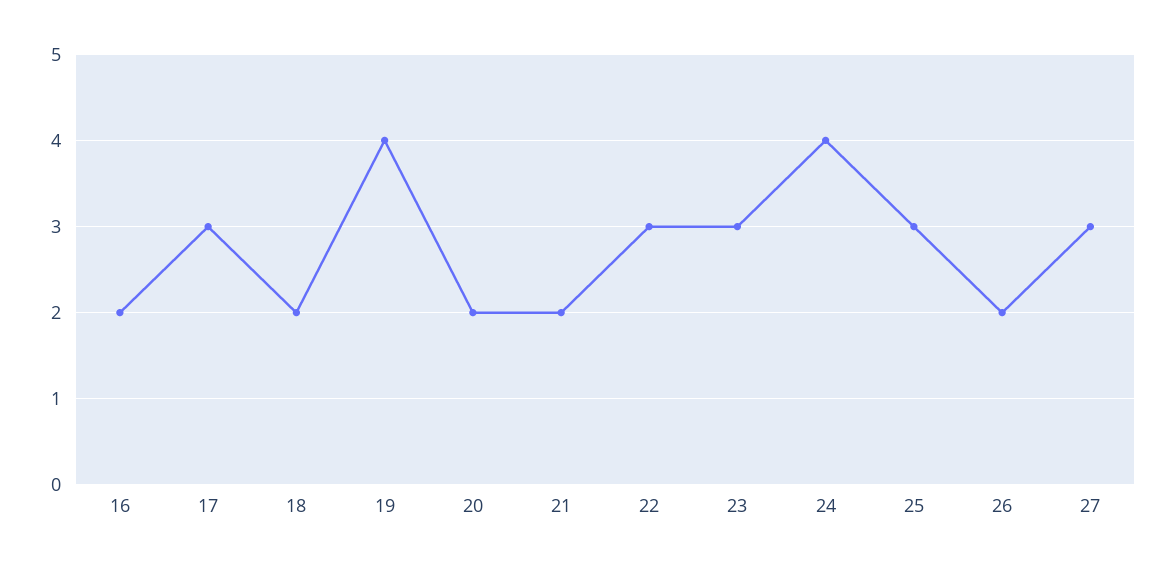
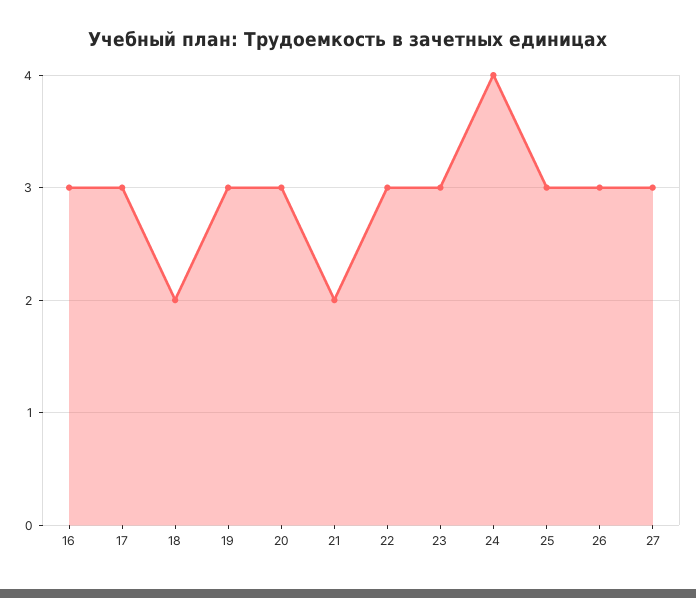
16: 2 -> 3
19: 4 -> 3
20: 2 -> 3
26: 2 -> 3

